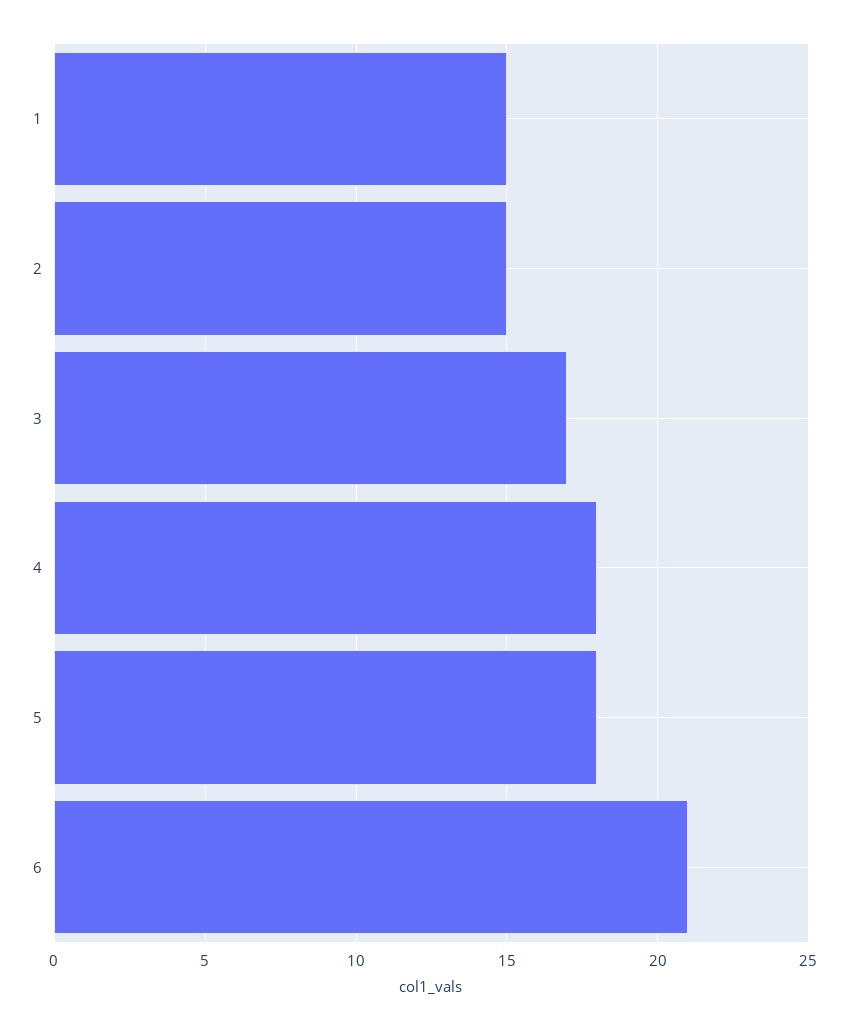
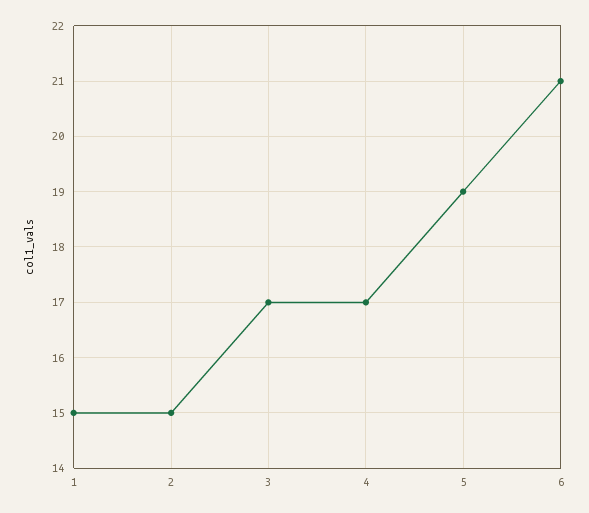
4: 18 -> 17
5: 18 -> 19

